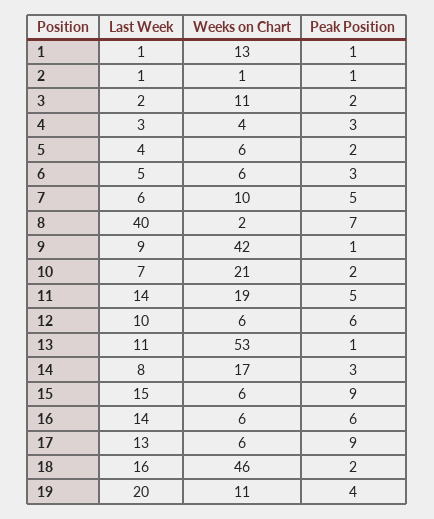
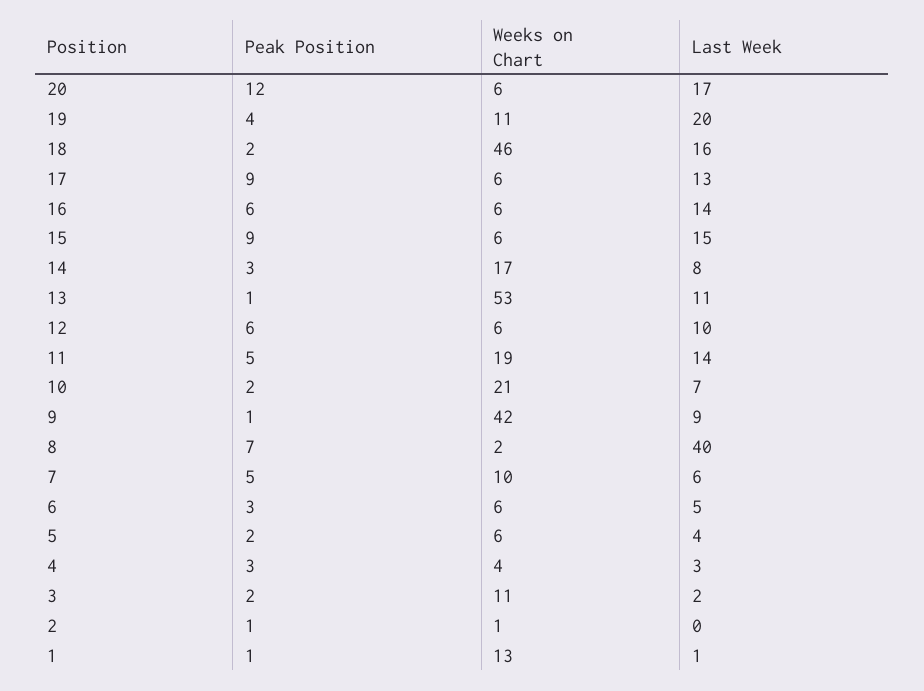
Last Week, 2: 1 -> 0
Peak Position, 20: none -> 12
Weeks on Chart, 20: none -> 6
Last Week, 20: none -> 17

